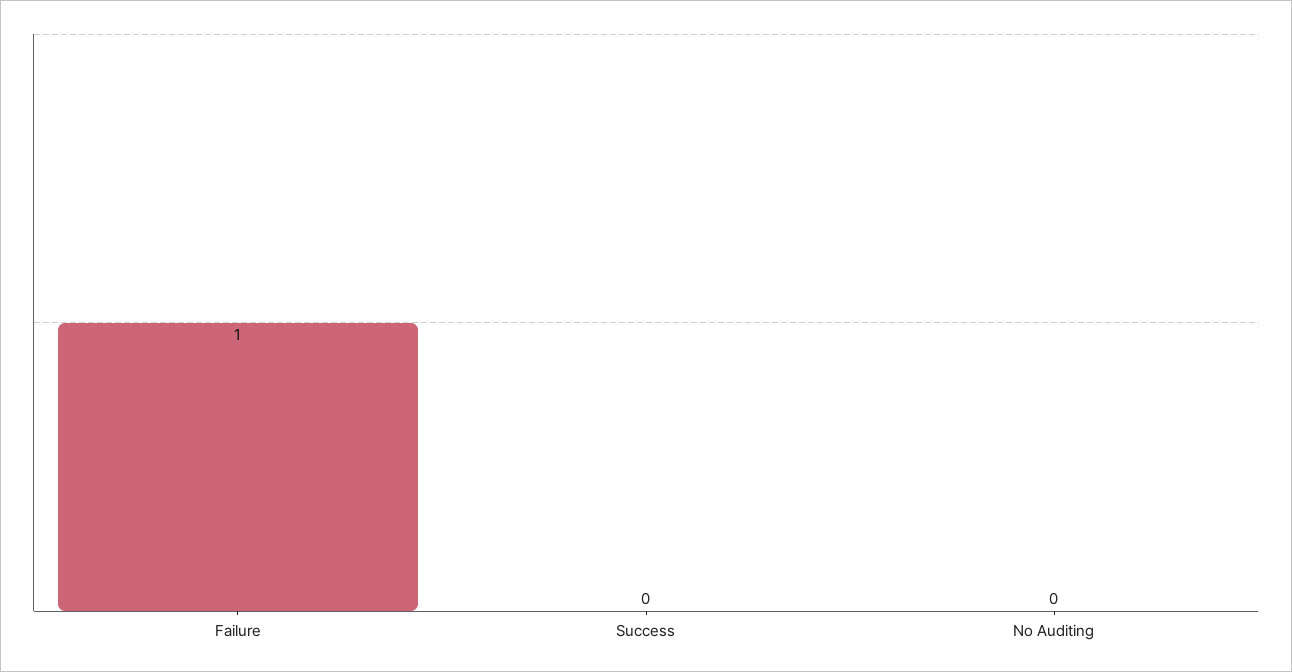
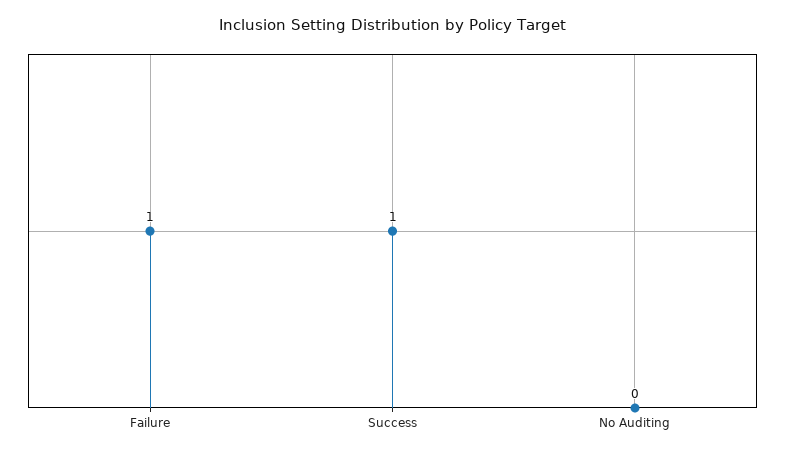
Success: 0 -> 1

